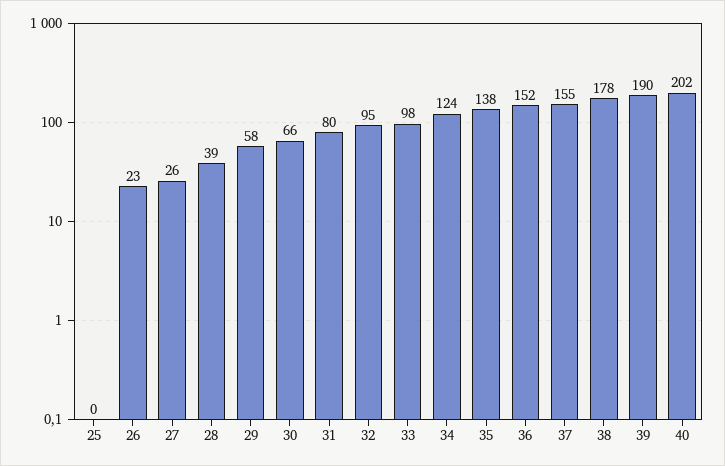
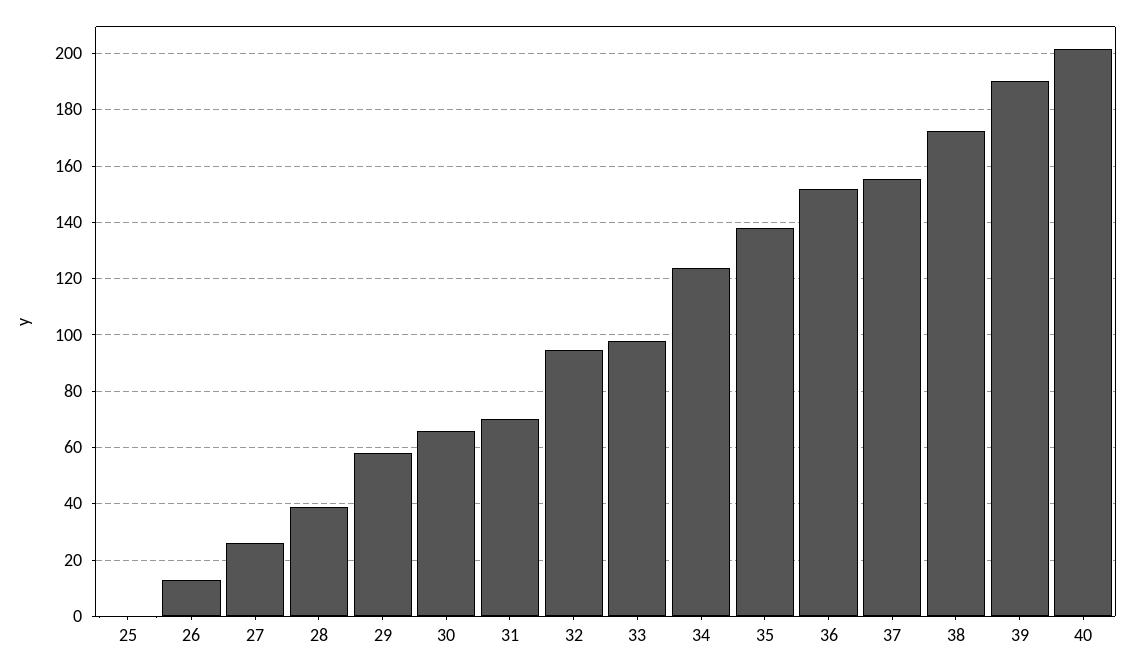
26: 23 -> 12.5
31: 80 -> 70
38: 178 -> 172.5

